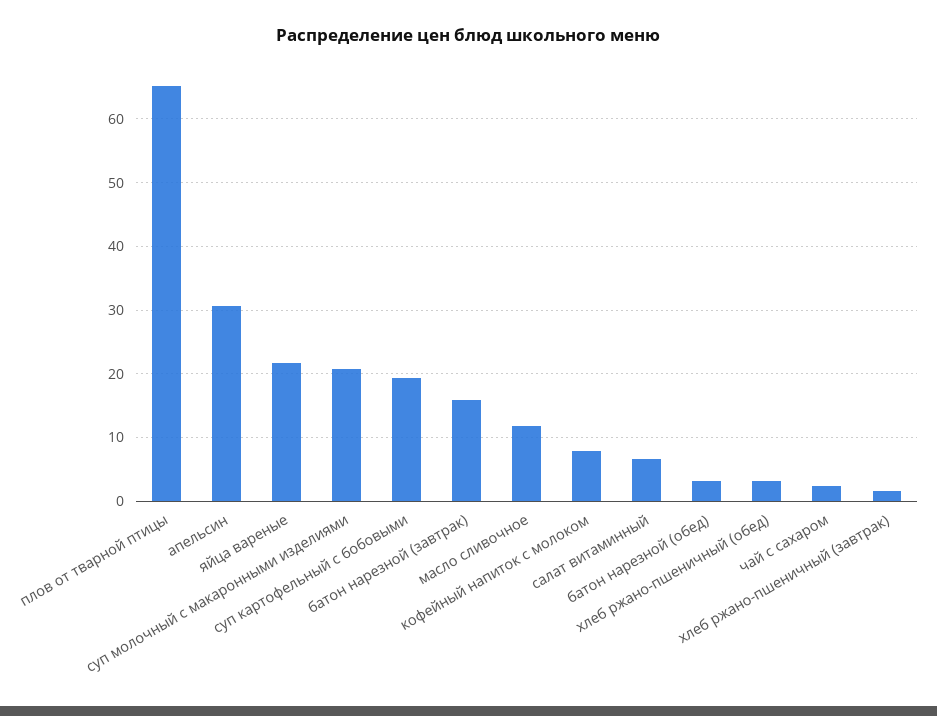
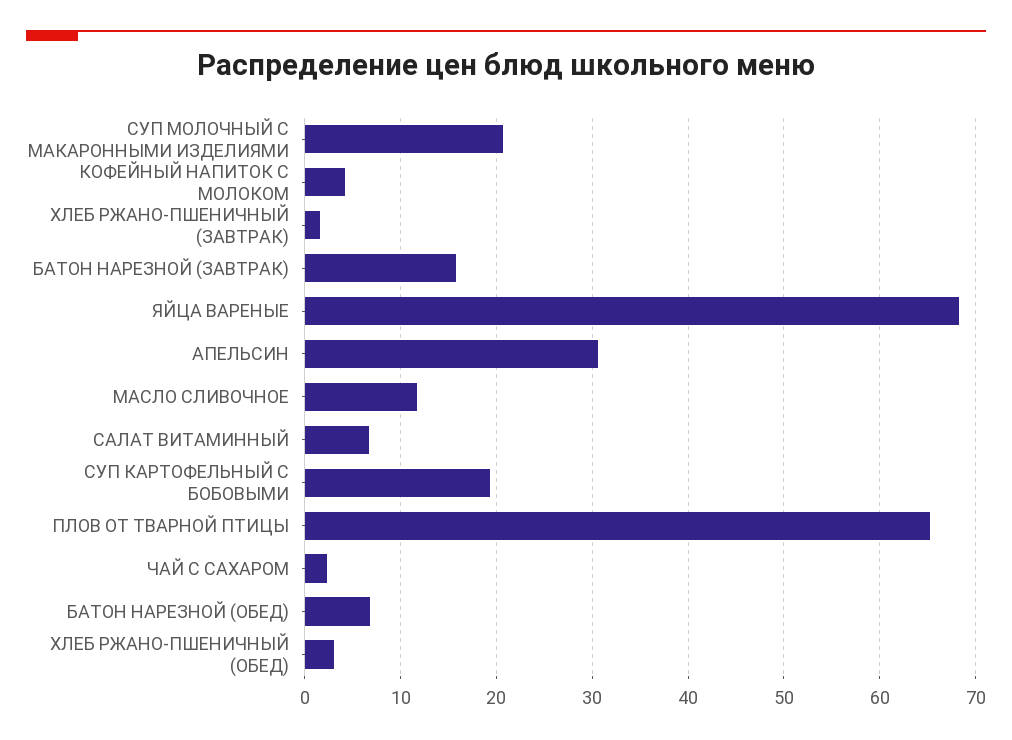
яйца вареные: 22 -> 68
кофейный напиток с молоком: 8 -> 4
батон нарезной (обед): 3 -> 7

